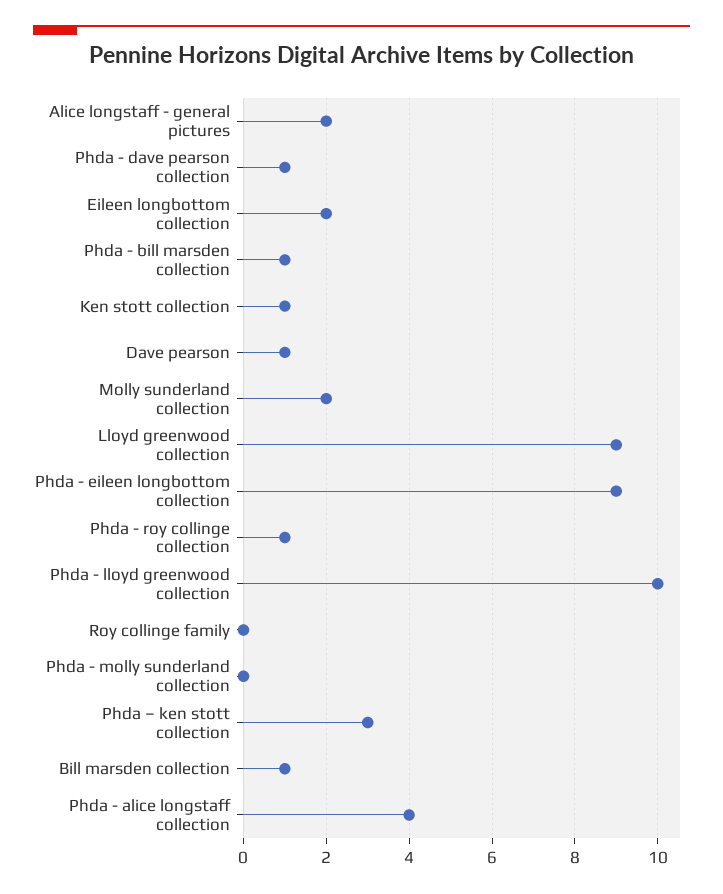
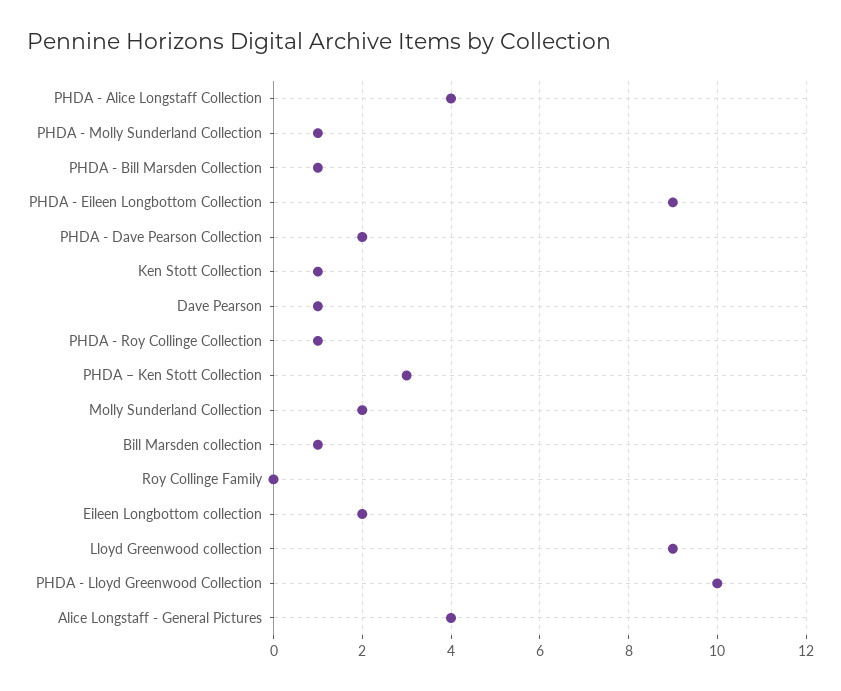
Alice longstaff - general pictures: 2 -> 4
Phda - dave pearson collection: 1 -> 2
Phda - molly sunderland collection: 0 -> 1

